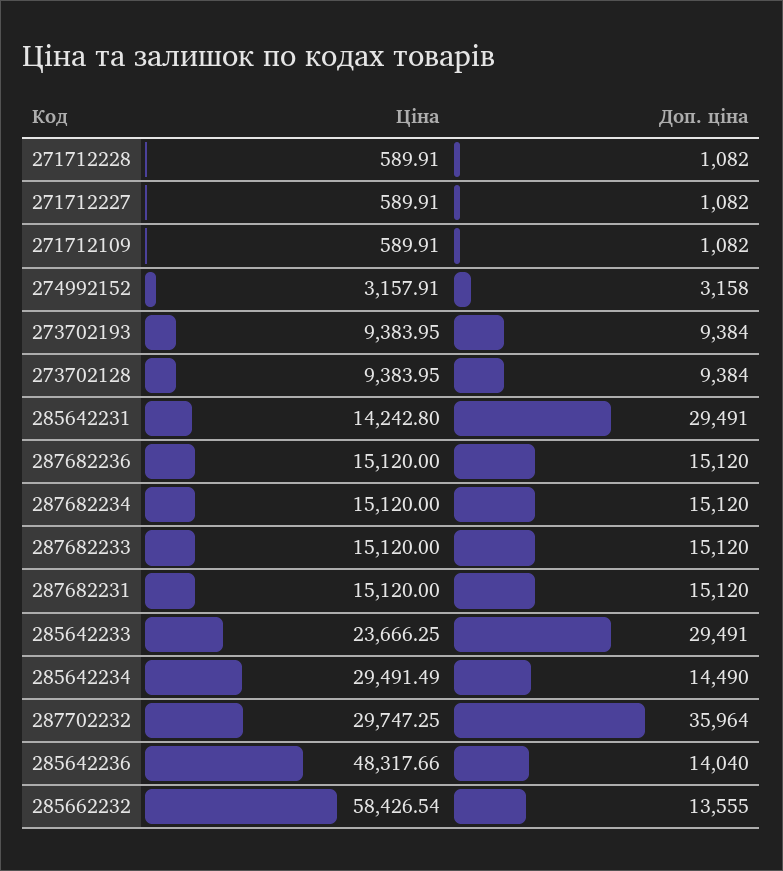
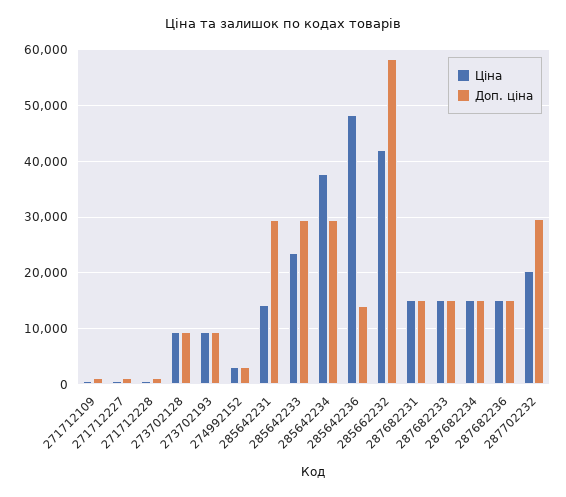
Ціна, 285642234: 29491.49 -> 38000
Доп. ціна, 285642234: 14490 -> 30000
Ціна, 287702232: 29747.25 -> 20000
Доп. ціна, 287702232: 35964 -> 30000
Ціна, 285662232: 58426.54 -> 42000
Доп. ціна, 285662232: 13555 -> 58000

